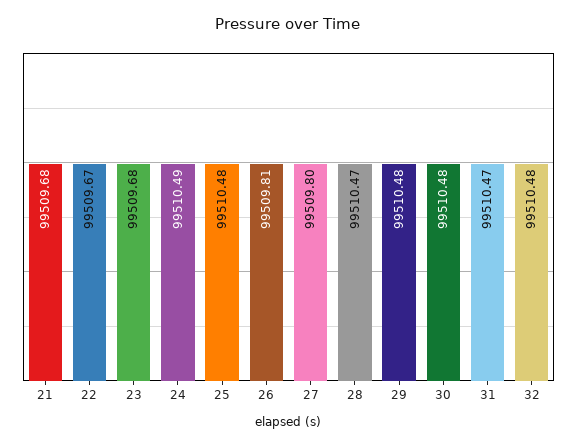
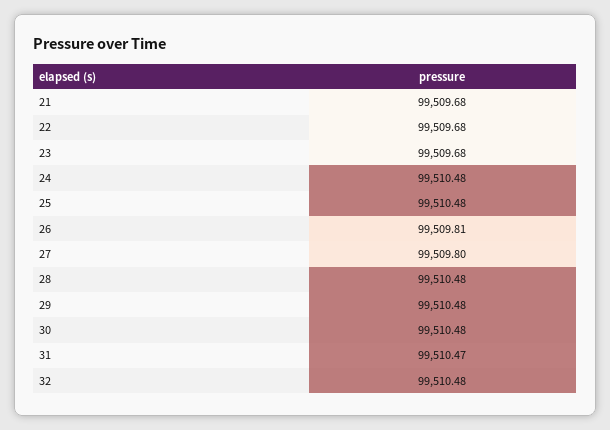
22: 99509.67 -> 99509.68
24: 99510.49 -> 99510.48
28: 99510.47 -> 99510.48

